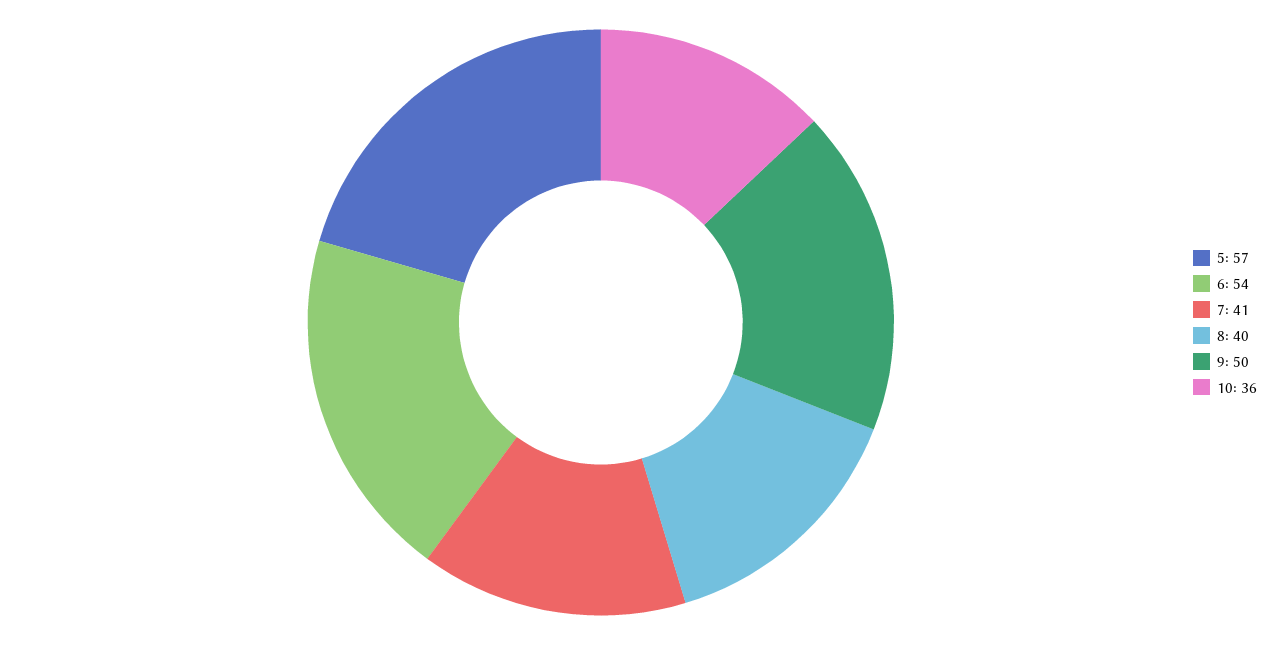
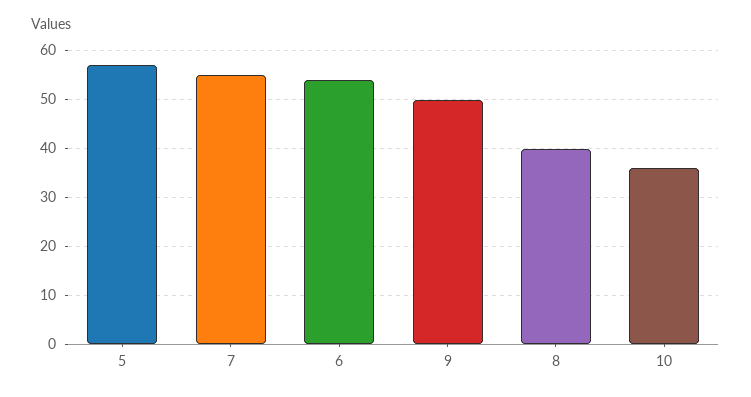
7: 41 -> 55

